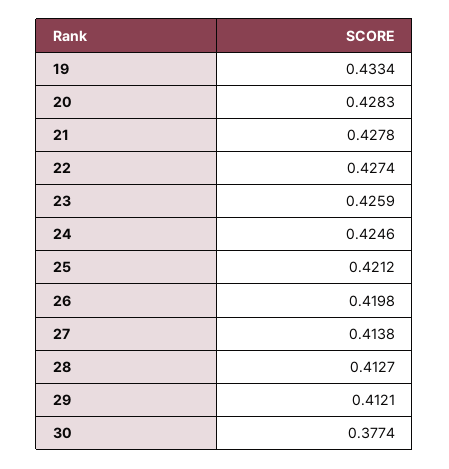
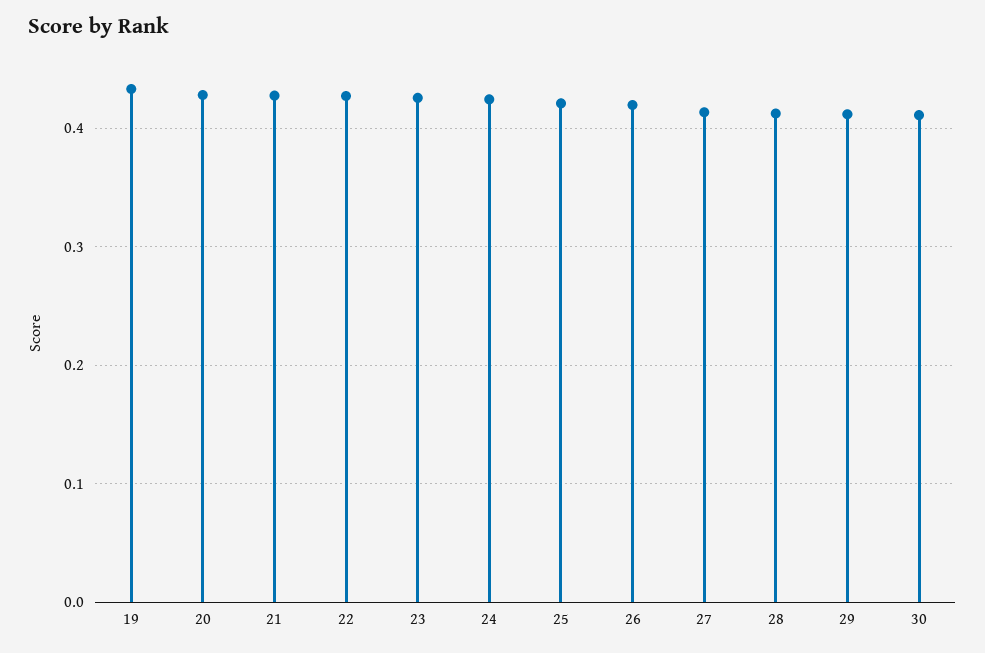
30: 0.3774 -> 0.41

